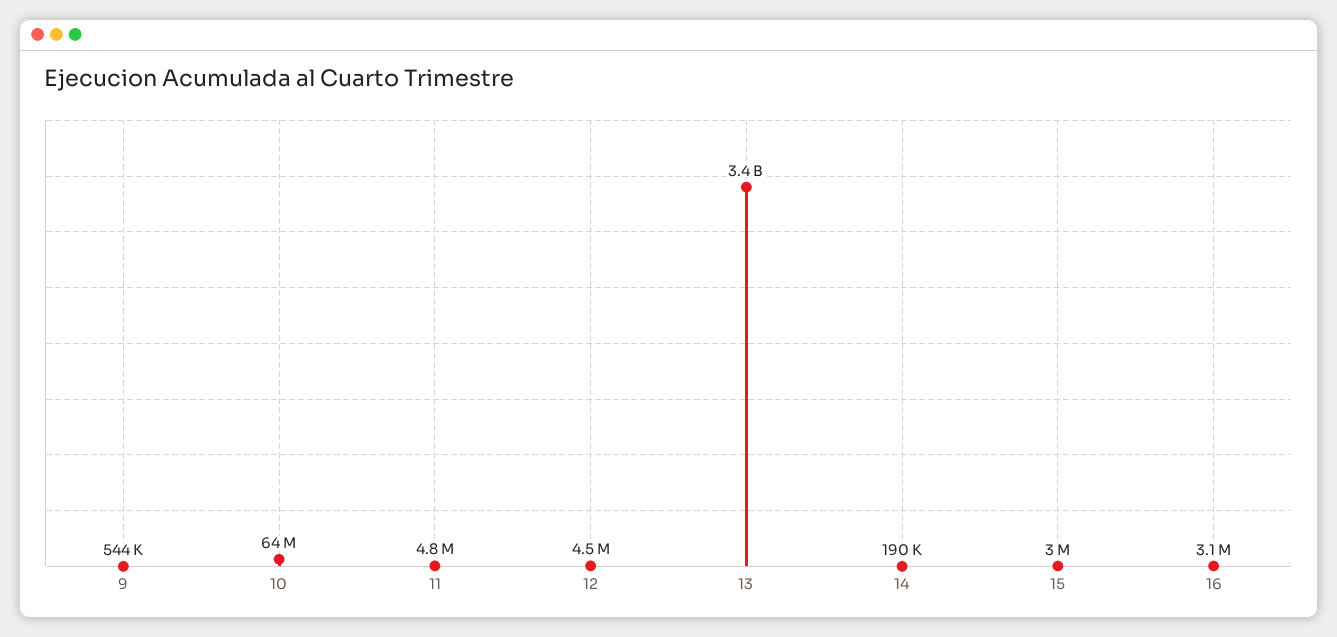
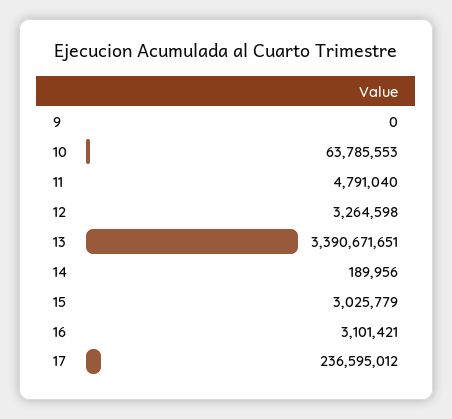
9: 544000 -> 0
12: 4500000 -> 3264598
17: none -> 236595012

